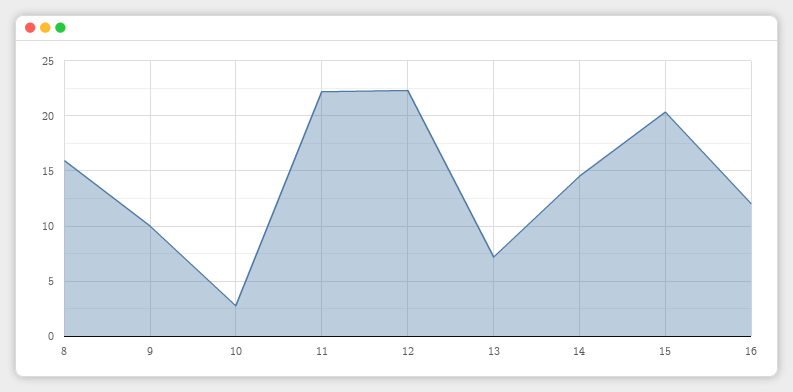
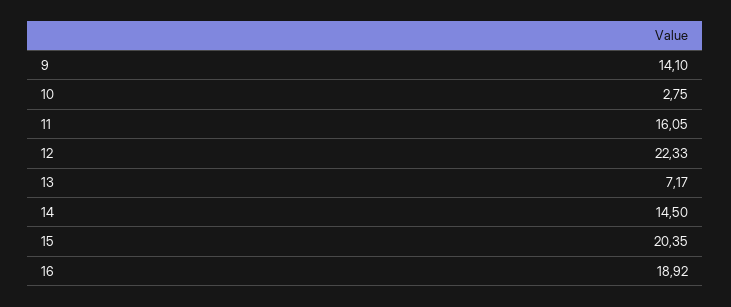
8: 16 -> none
9: 10 -> 14.1
11: 22 -> 16.05
16: 12 -> 18.92

